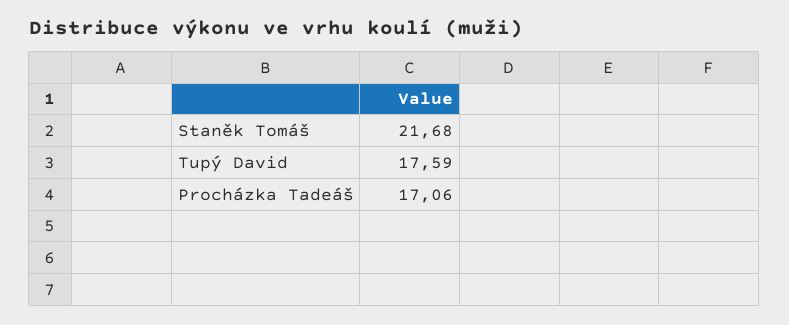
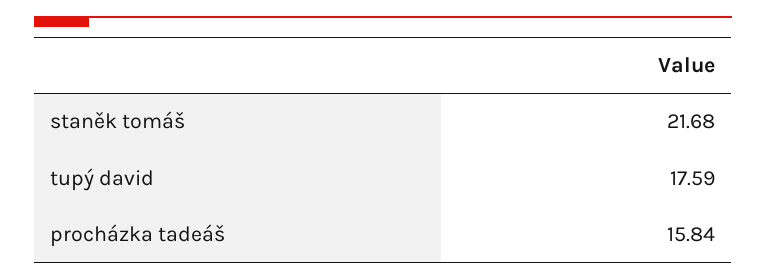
Procházka Tadeáš: 17.06 -> 15.84

